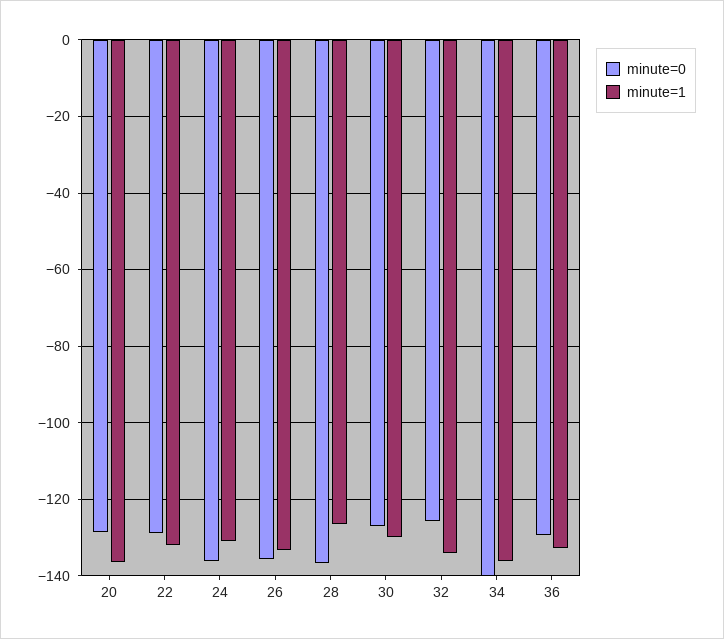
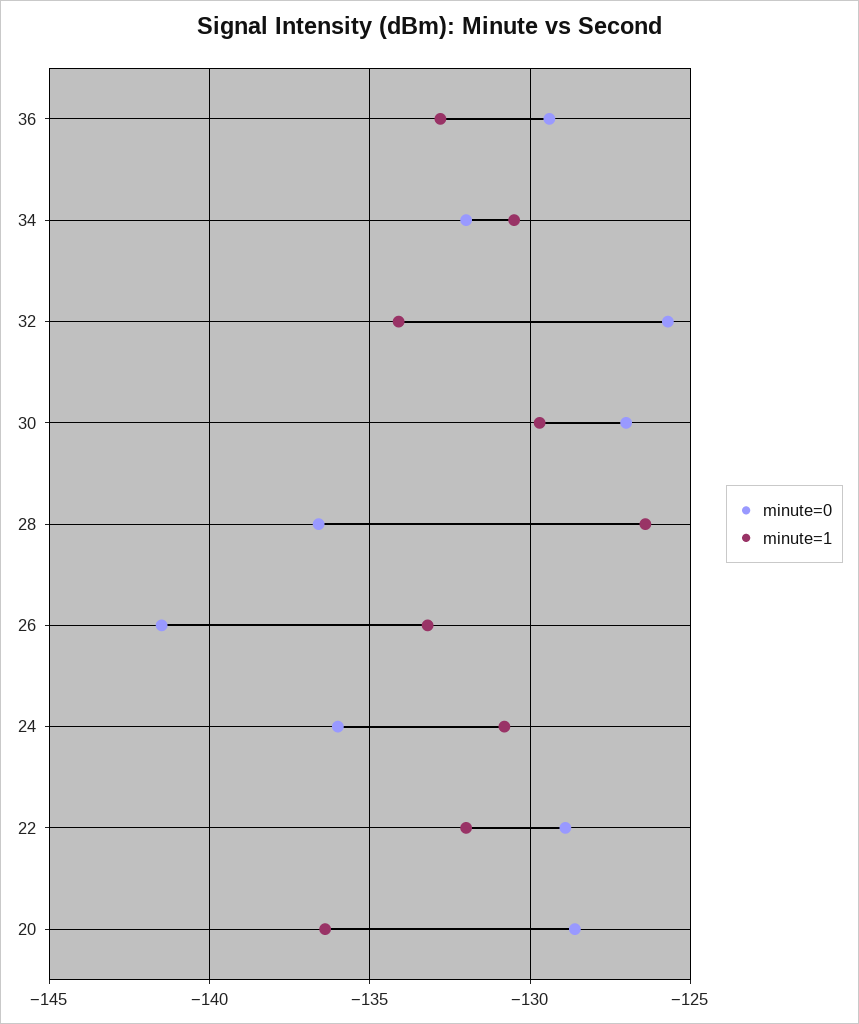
minute=0, 26: -136 -> -141.5
minute=0, 34: -140 -> -132
minute=1, 34: -136 -> -130.5

